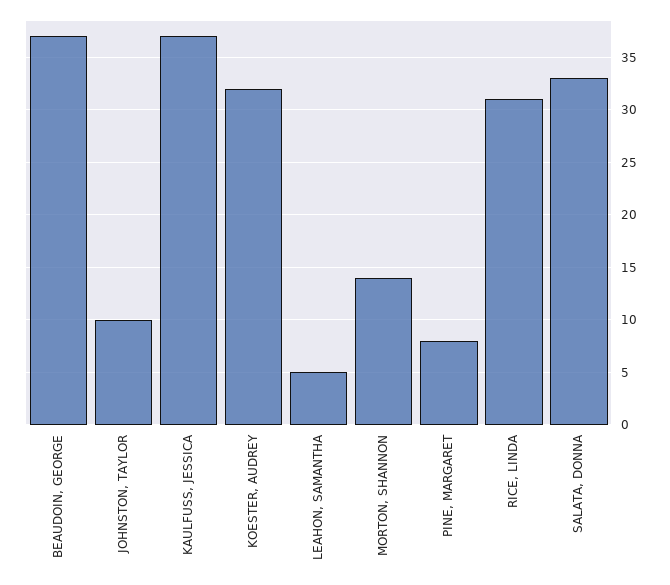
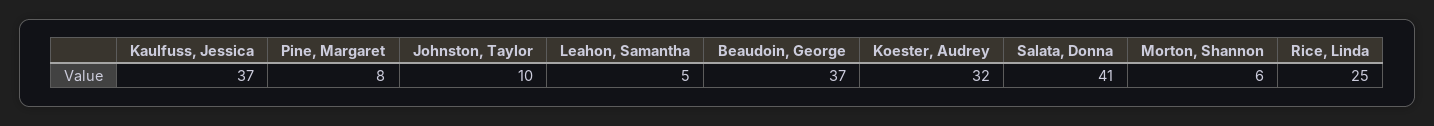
MORTON, SHANNON: 14 -> 6
RICE, LINDA: 31 -> 25
SALATA, DONNA: 33 -> 41

